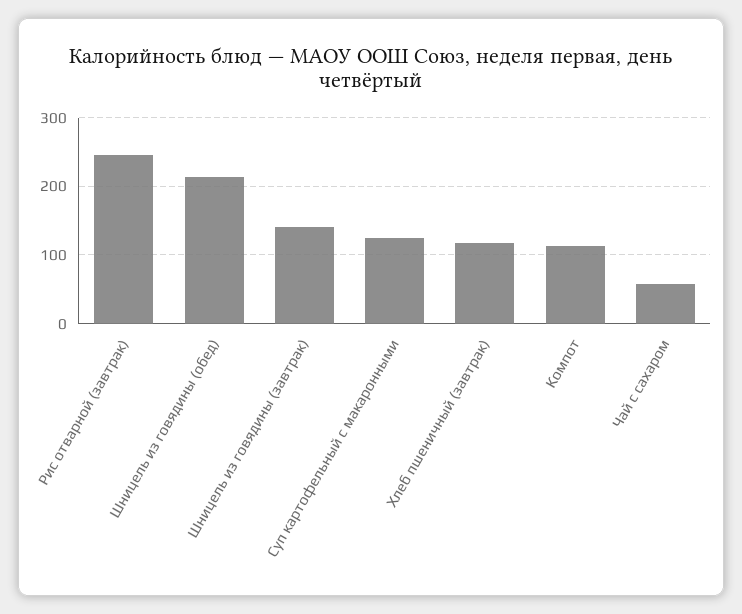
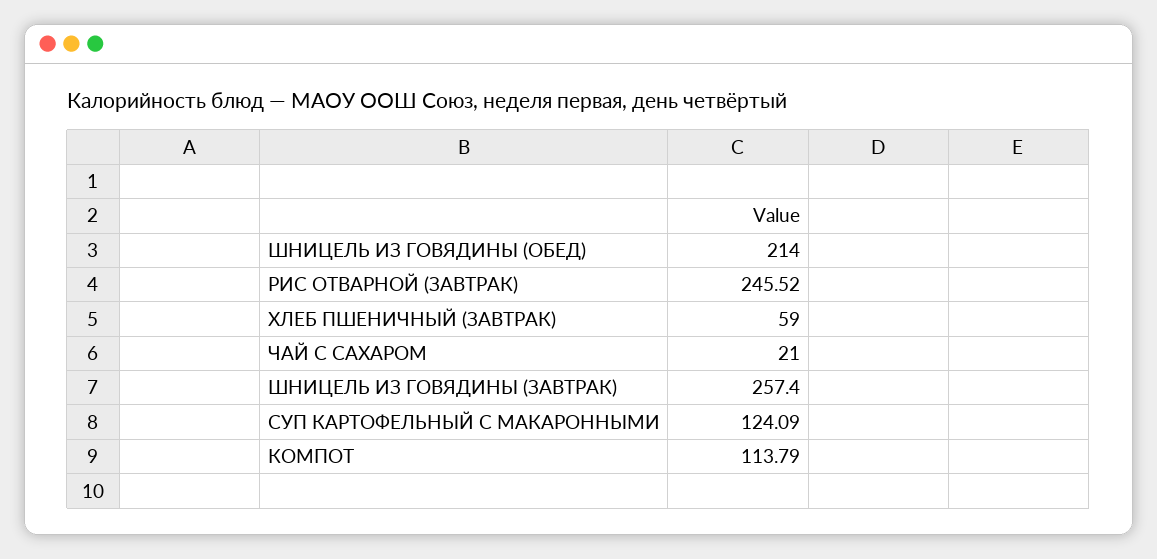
Шницель из говядины (завтрак): 140 -> 257.4
Хлеб пшеничный (завтрак): 120 -> 59
Чай с сахаром: 60 -> 21

